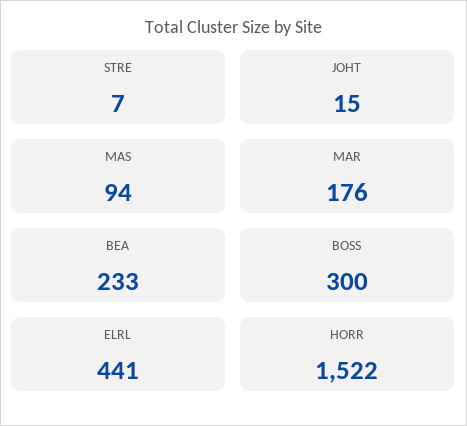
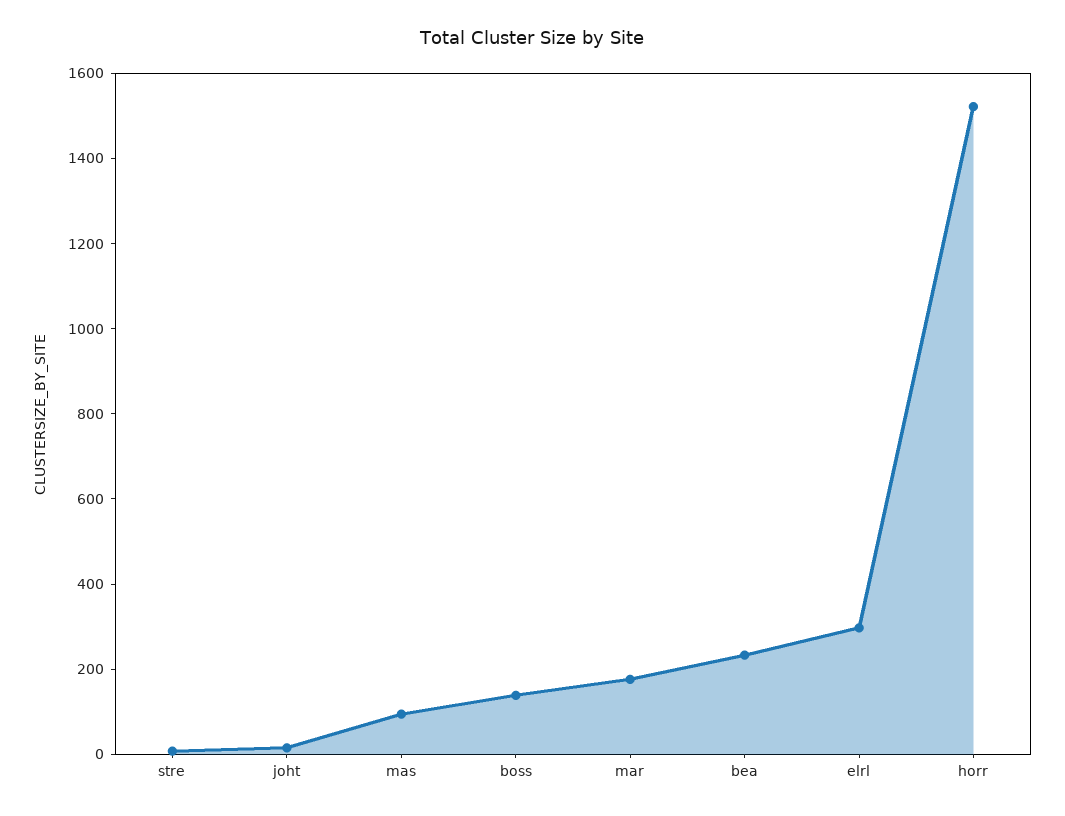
BOSS: 300 -> 150
ELRL: 441 -> 300

